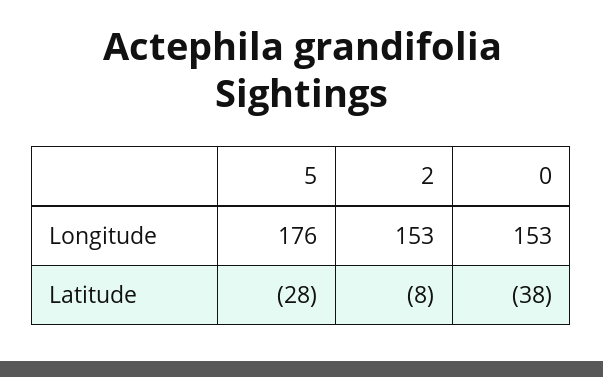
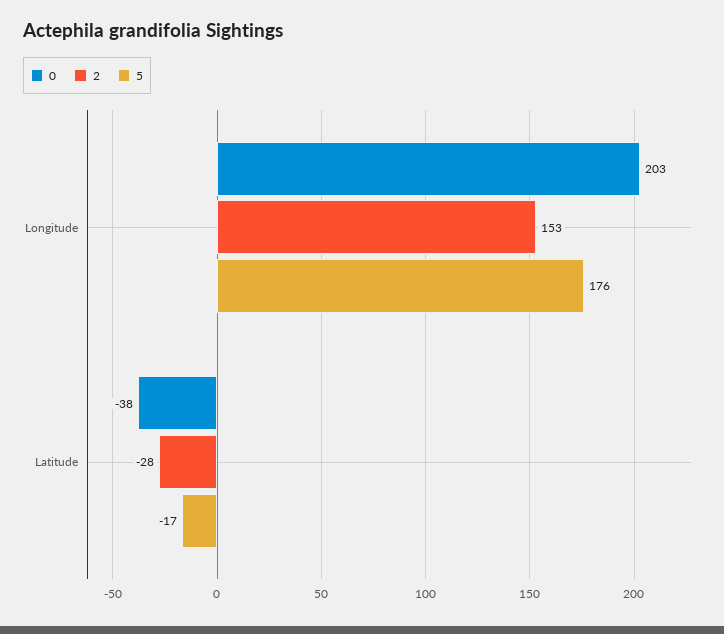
0, Longitude: 153 -> 203
5, Latitude: -28 -> -17
2, Latitude: -8 -> -28

